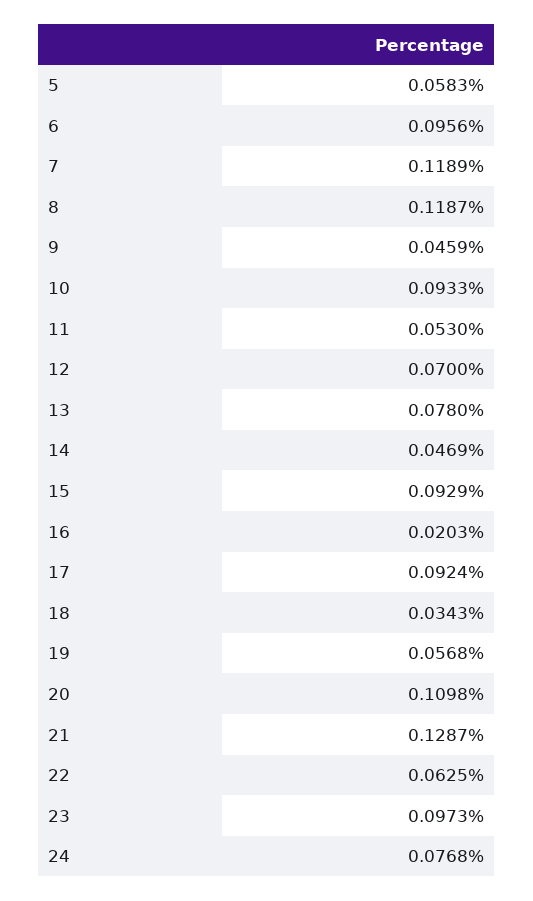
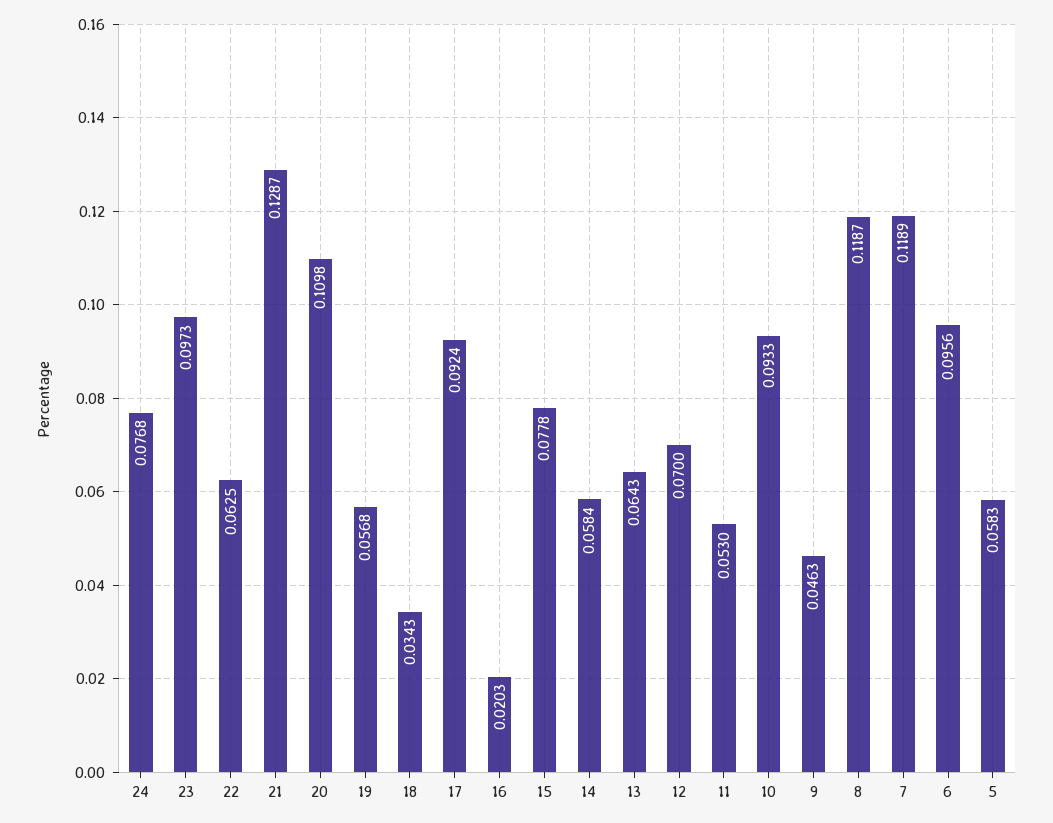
9: 0.0459 -> 0.0463
13: 0.078 -> 0.0643
14: 0.0469 -> 0.0584
15: 0.0929 -> 0.0778

